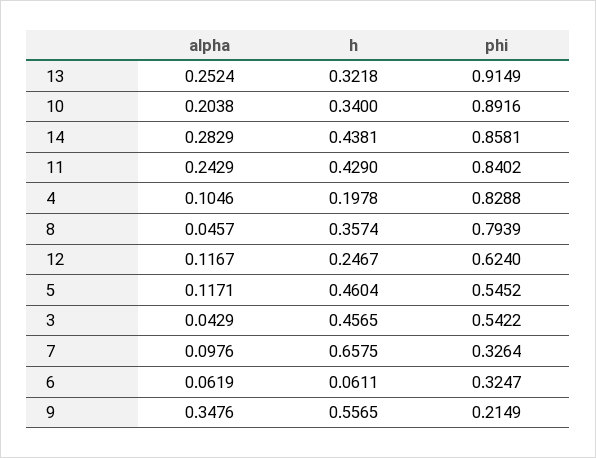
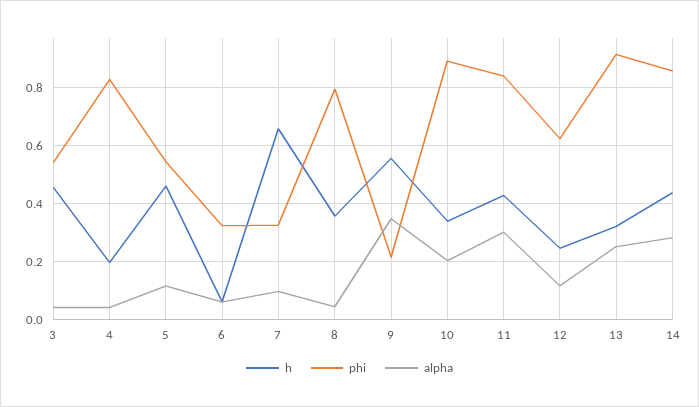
alpha, 11: 0.2429 -> 0.3
alpha, 4: 0.1046 -> 0.05

